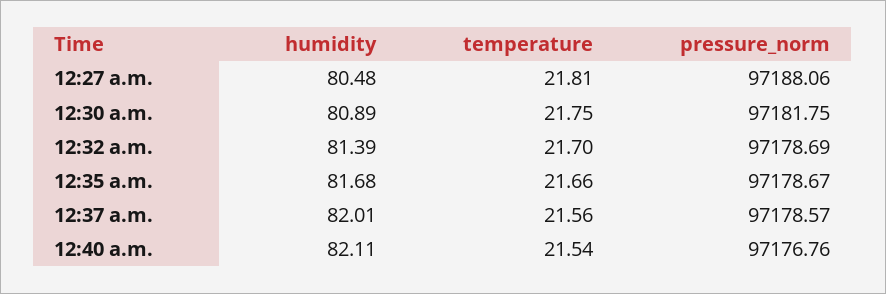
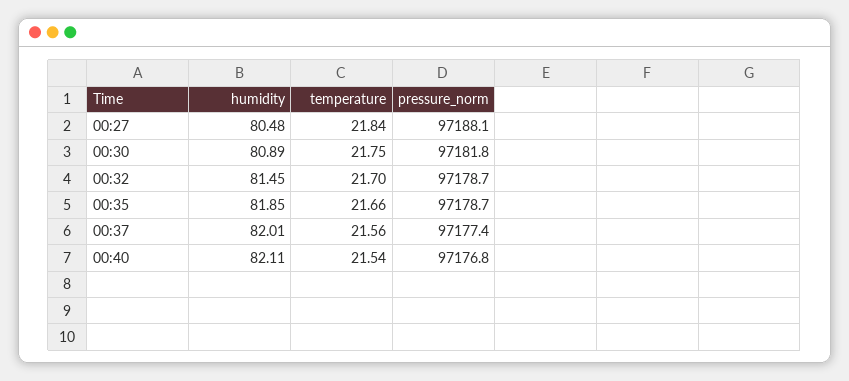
temperature, 12:27 a.m.: 21.81 -> 21.84
humidity, 12:32 a.m.: 81.39 -> 81.45
humidity, 12:35 a.m.: 81.68 -> 81.85
pressure_norm, 12:37 a.m.: 97178.57 -> 97177.4

